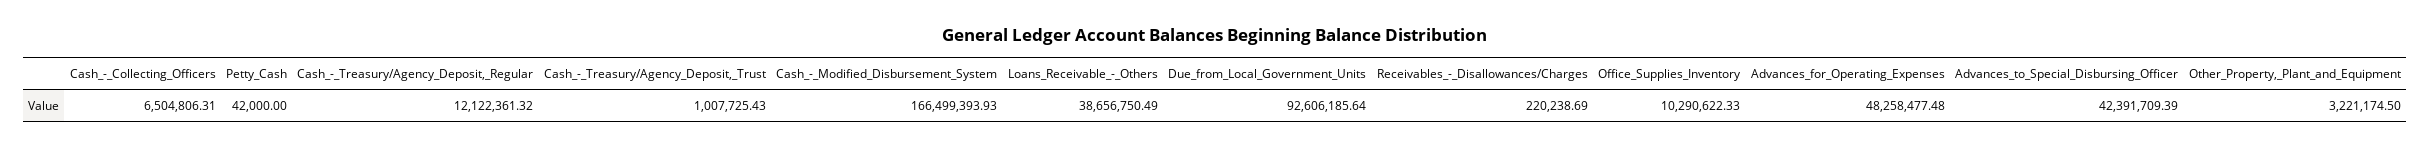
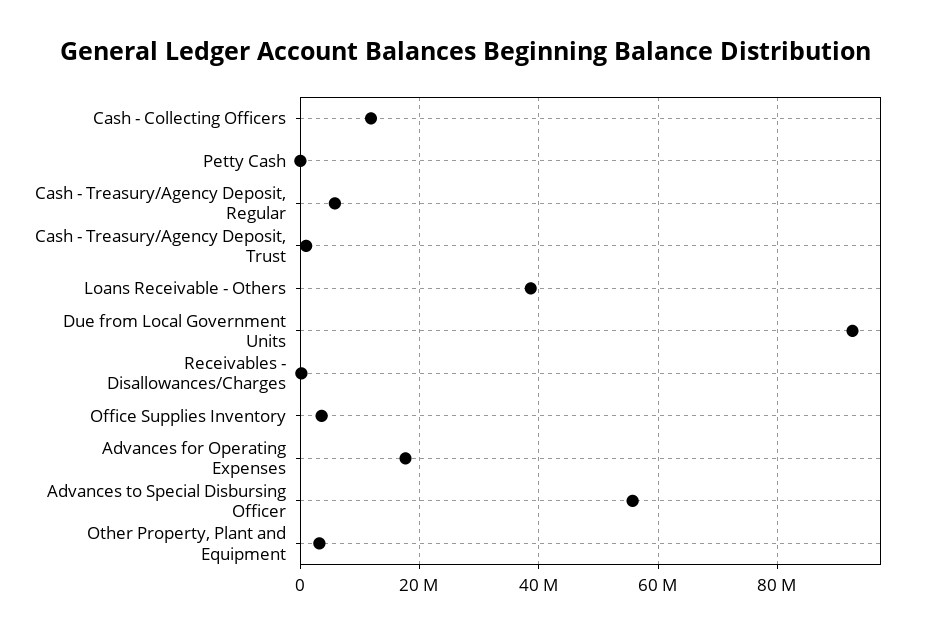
Cash_-_Collecting_Officers: 6504806.31 -> 12000000
Cash_-_Treasury/Agency_Deposit,_Regular: 12122361.32 -> 6000000
Cash_-_Modified_Disbursement_System: 166499393.93 -> none
Office_Supplies_Inventory: 10290622.33 -> 4000000
Advances_for_Operating_Expenses: 48258477.48 -> 18000000
Advances_to_Special_Disbursing_Officer: 42391709.39 -> 56000000

